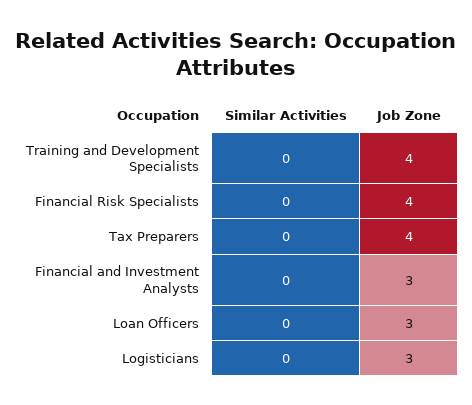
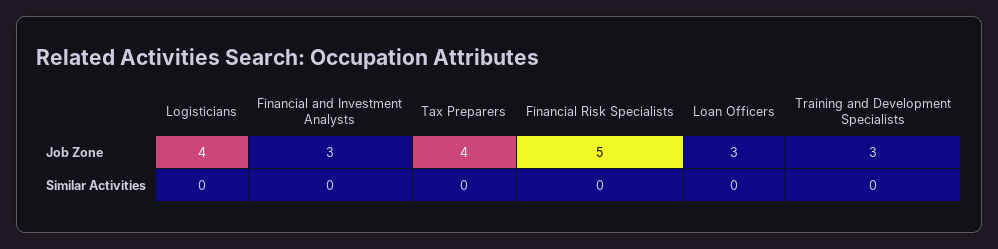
Job Zone, Training and Development Specialists: 4 -> 3
Job Zone, Financial Risk Specialists: 4 -> 5
Job Zone, Logisticians: 3 -> 4

